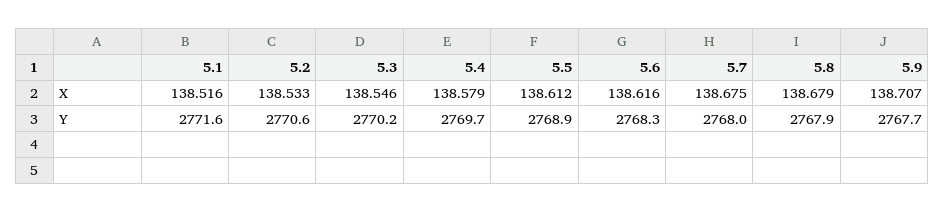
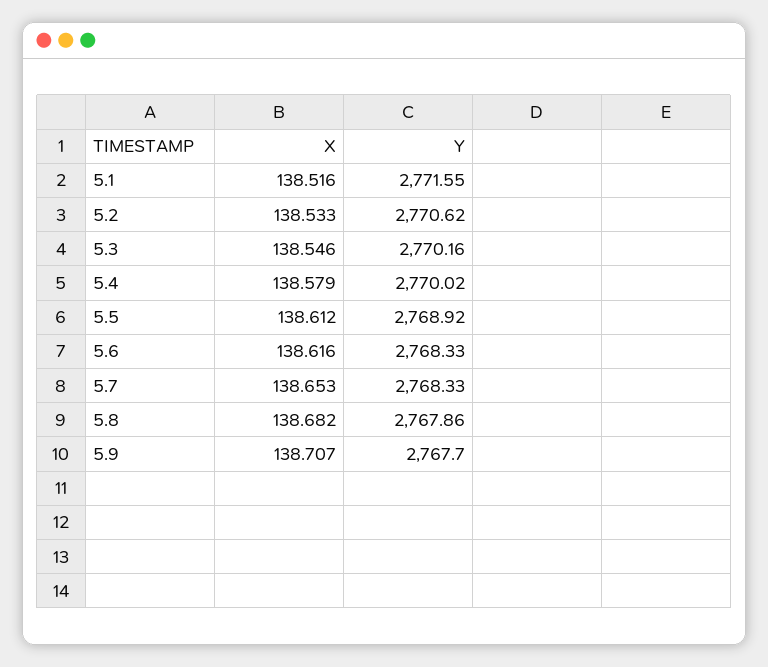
5.7, X: 138.675 -> 138.653
5.8, X: 138.679 -> 138.682
5.4, Y: 2769.7 -> 2770.02
5.7, Y: 2768 -> 2768.33

